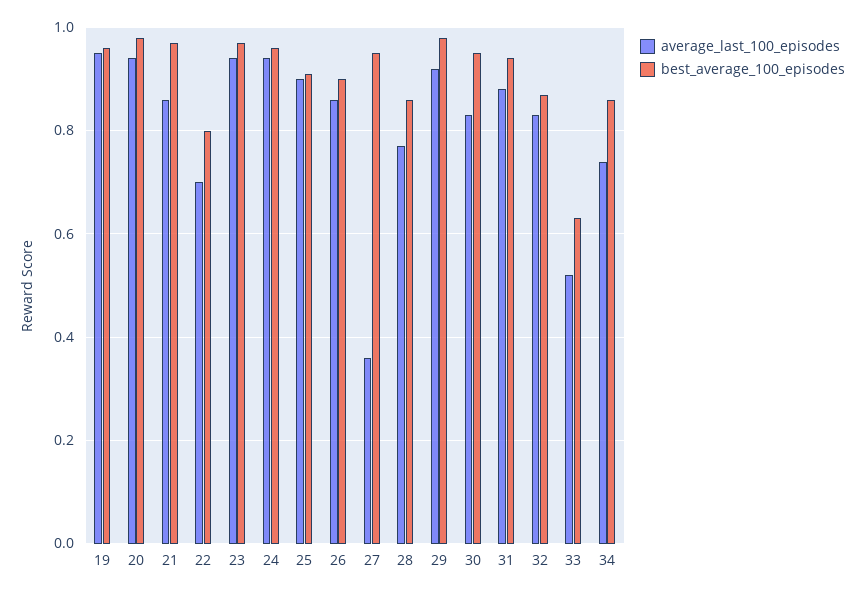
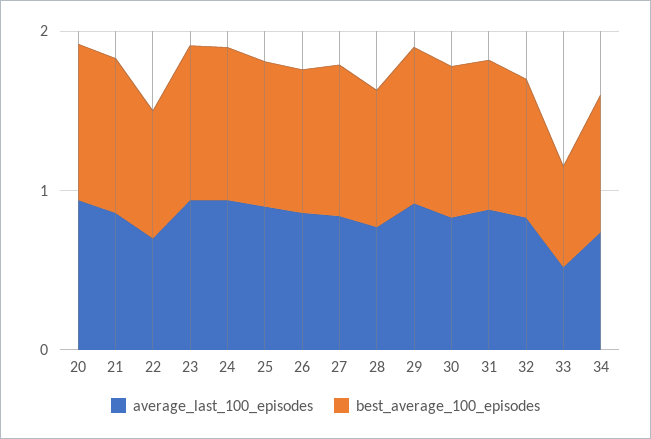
average_last_100_episodes, 19: 0.95 -> none
best_average_100_episodes, 19: 0.95 -> none
average_last_100_episodes, 27: 0.35 -> 0.8

